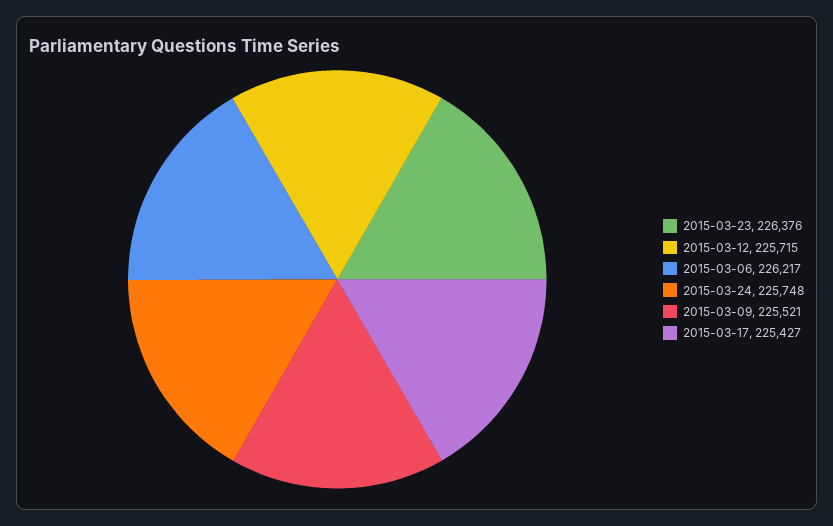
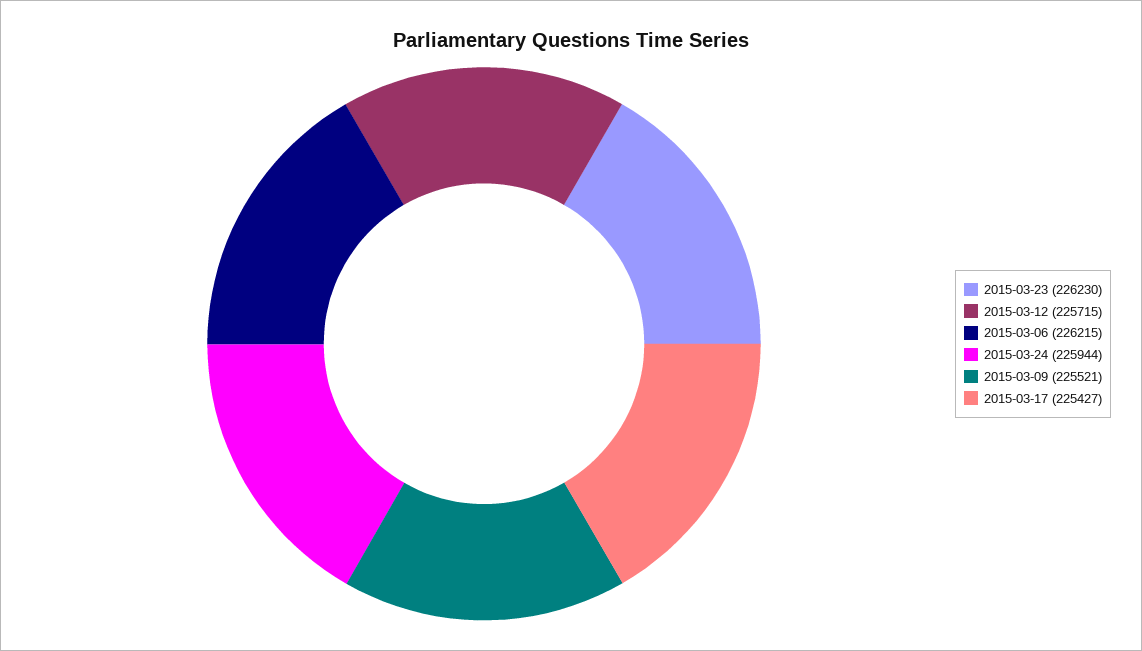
2015-03-23: 226376 -> 226230
2015-03-06: 226217 -> 226215
2015-03-24: 225748 -> 225944

